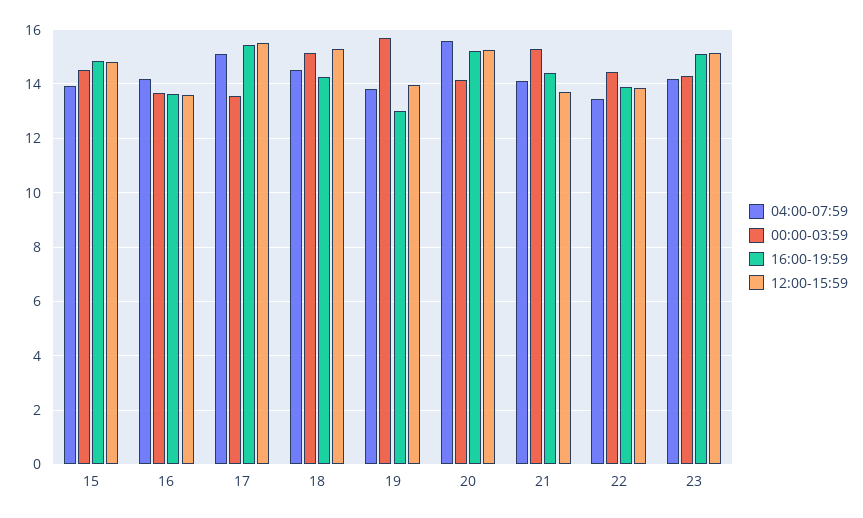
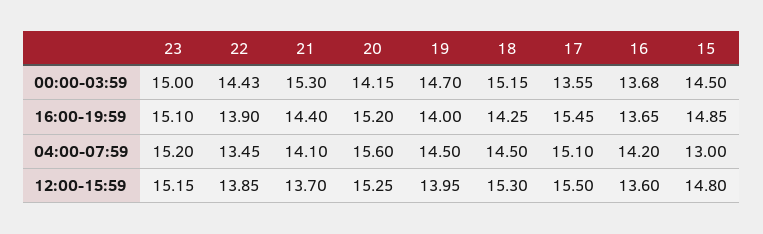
04:00-07:59, 15: 14 -> 13
04:00-07:59, 19: 13.75 -> 14.5
00:00-03:59, 19: 15.75 -> 14.7
16:00-19:59, 19: 13 -> 14
04:00-07:59, 23: 14.25 -> 15.2
00:00-03:59, 23: 14.25 -> 15

